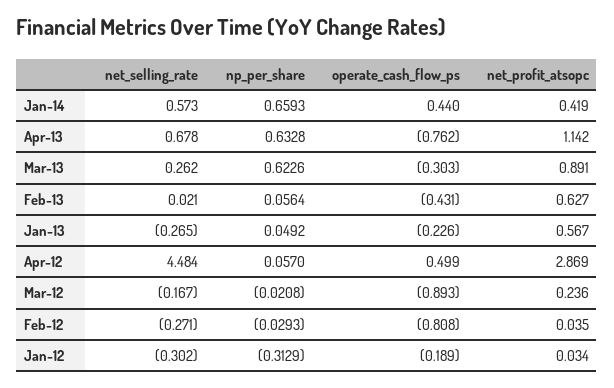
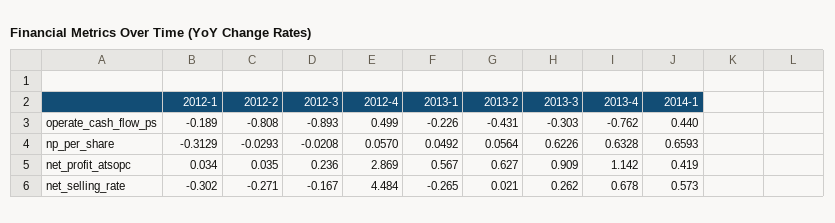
net_profit_atsopc, Mar-13: 0.891 -> 0.909

